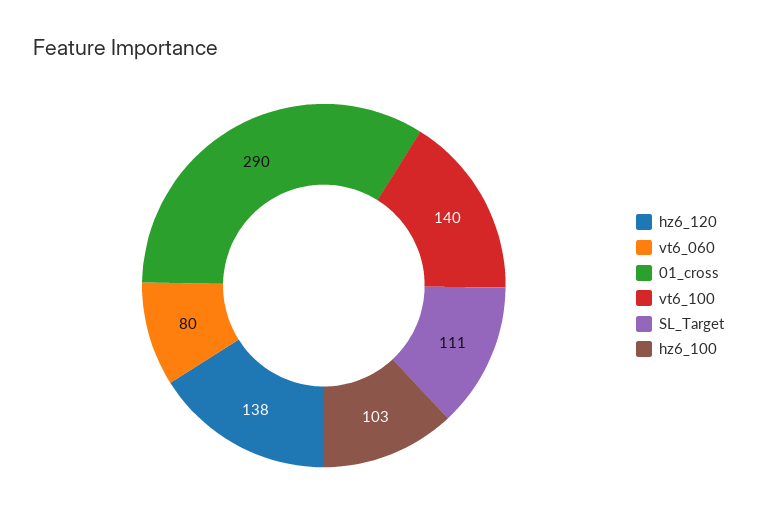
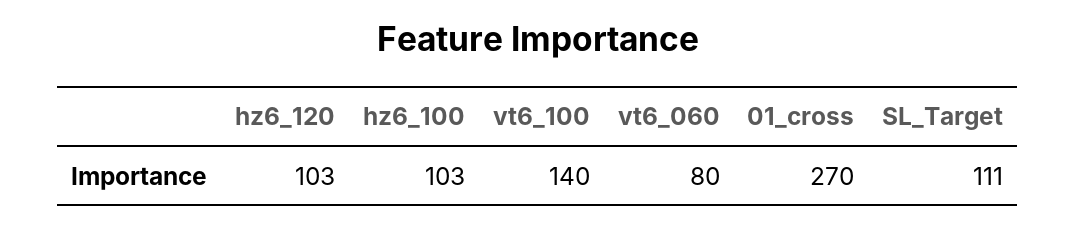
hz6_120: 138 -> 103
01_cross: 290 -> 270

